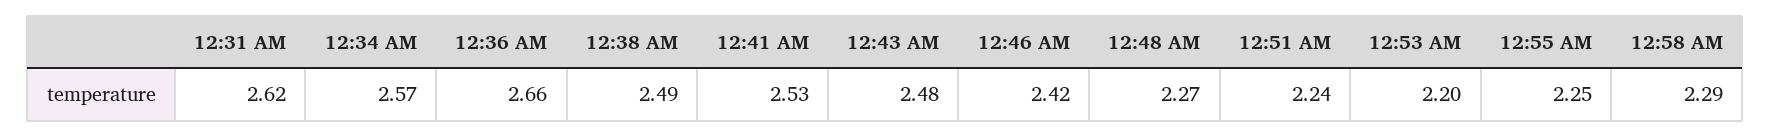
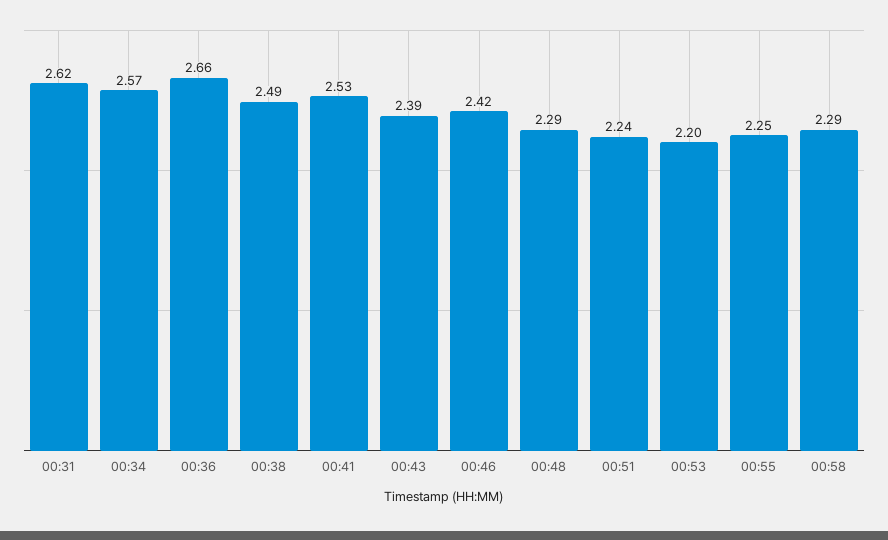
12:43 AM: 2.48 -> 2.39
12:48 AM: 2.27 -> 2.29

